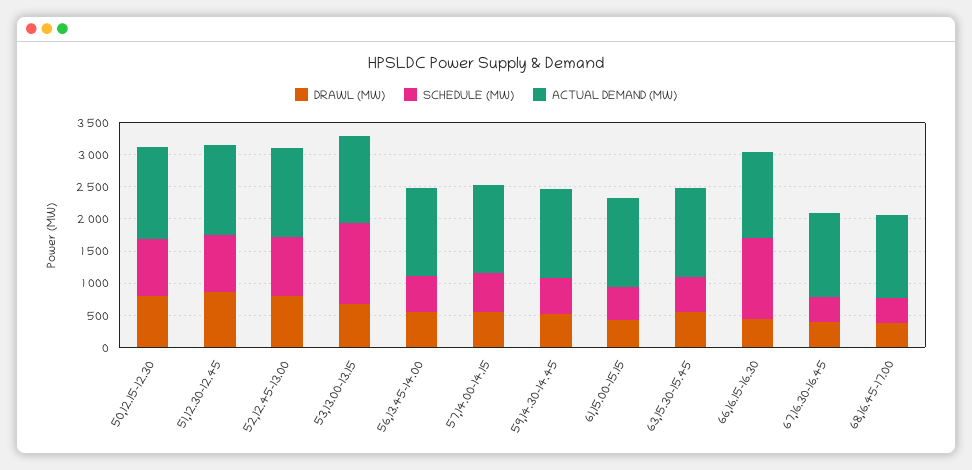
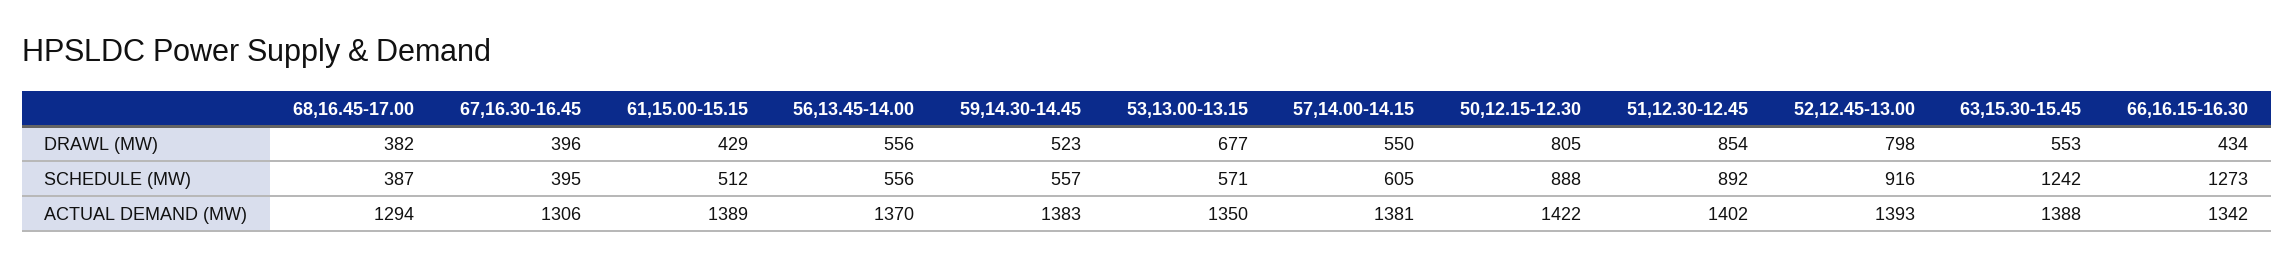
SCHEDULE (MW), 53,13.00-13.15: 1250 -> 571
SCHEDULE (MW), 63,15.30-15.45: 500 -> 1242

